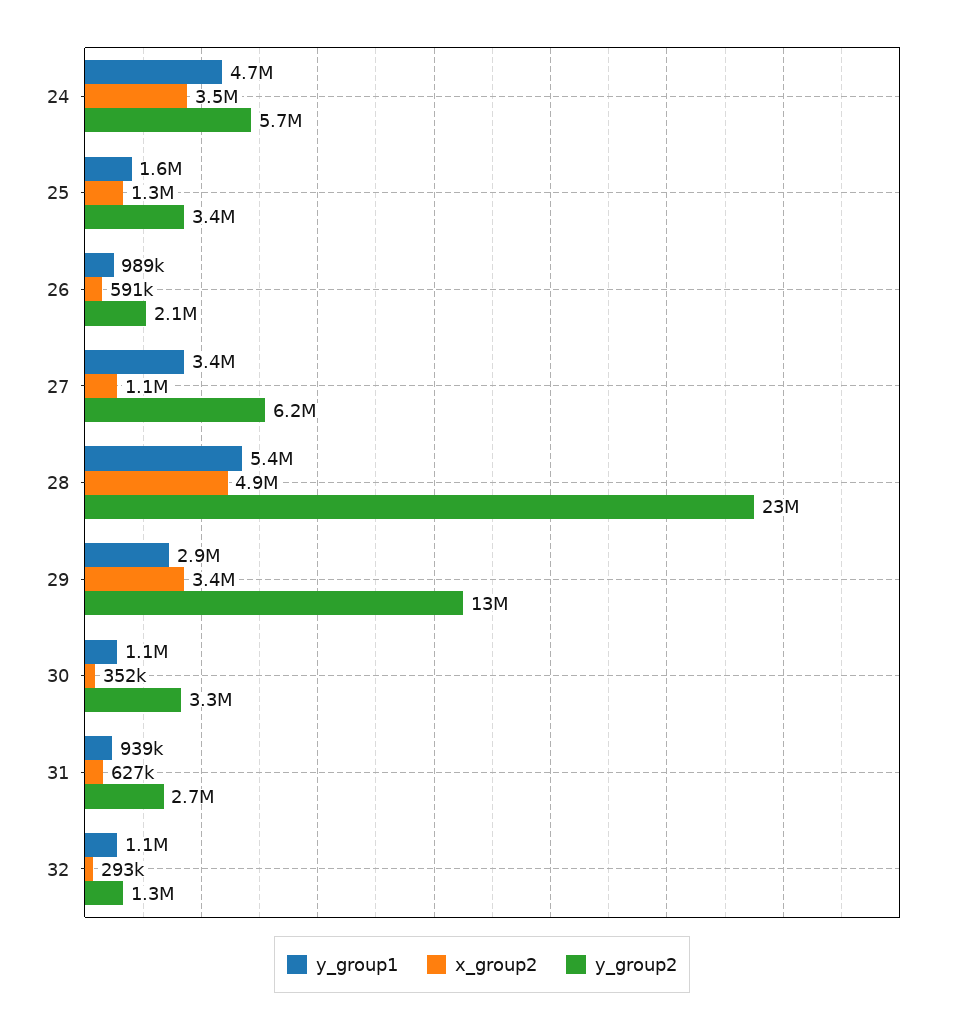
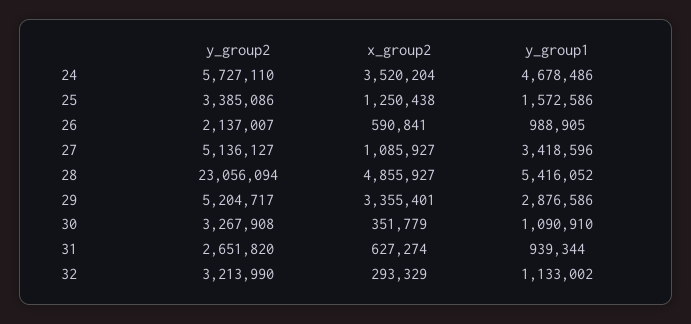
y_group2, 27: 6200000 -> 5136127
y_group2, 29: 13000000 -> 5204717
y_group2, 32: 1300000 -> 3213990

